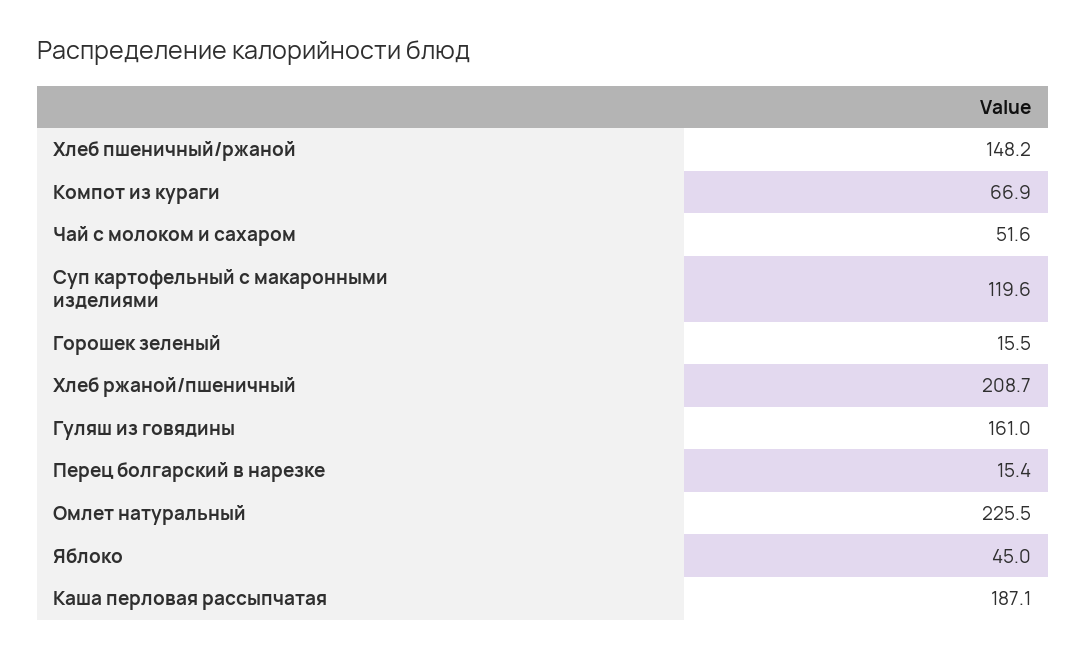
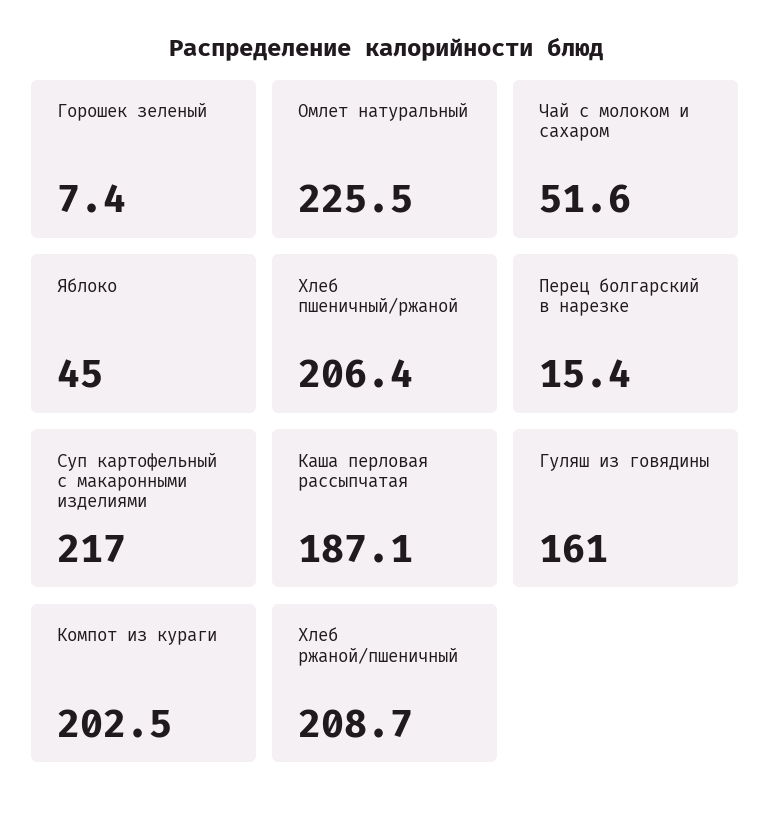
Хлеб пшеничный/ржаной: 148.2 -> 206.4
Компот из кураги: 66.9 -> 202.5
Суп картофельный с макаронными изделиями: 119.6 -> 217
Горошек зеленый: 15.5 -> 7.4

